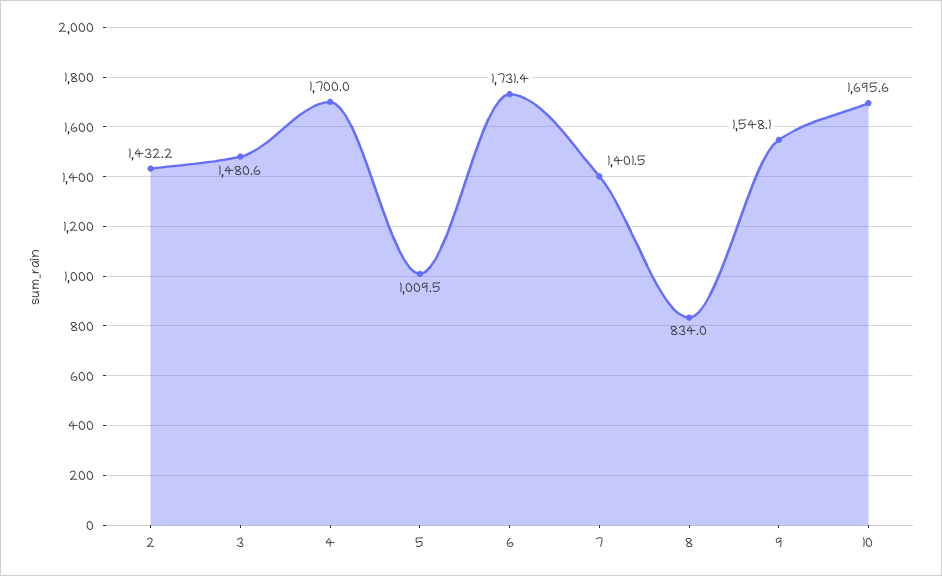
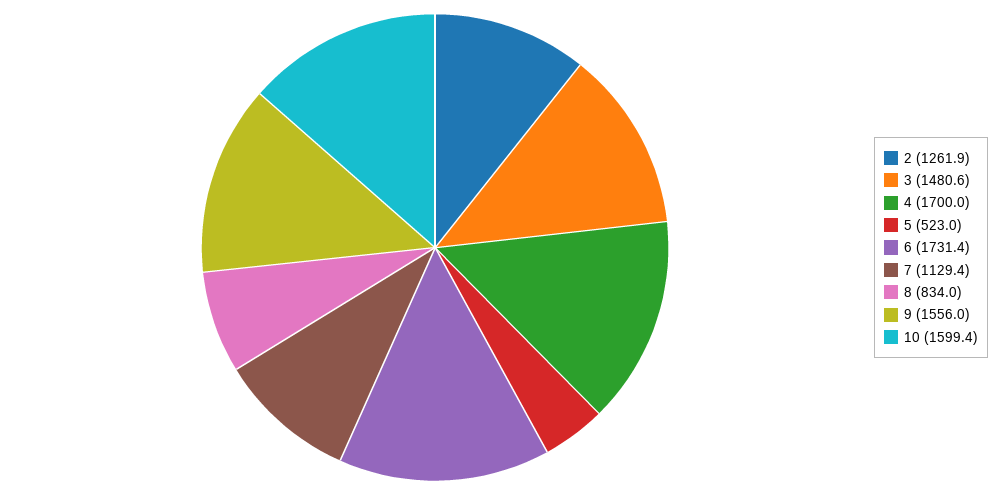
2: 1432.2 -> 1261.9
5: 1009.5 -> 523
7: 1401.5 -> 1129.4
9: 1548.1 -> 1556
10: 1695.6 -> 1599.4

